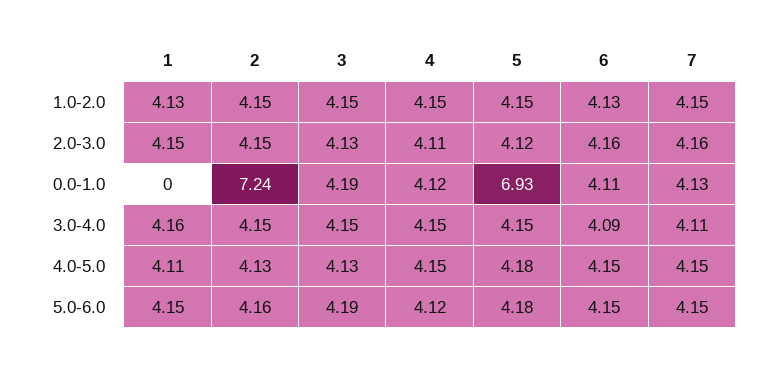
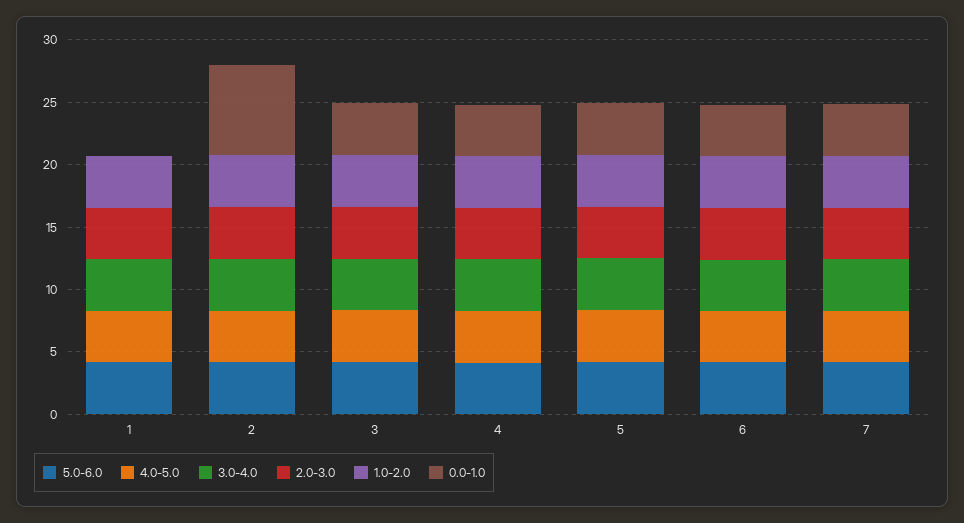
0.0-1.0, 5: 6.93 -> 4

